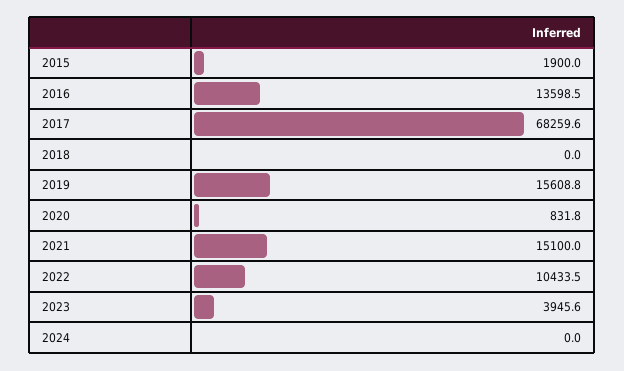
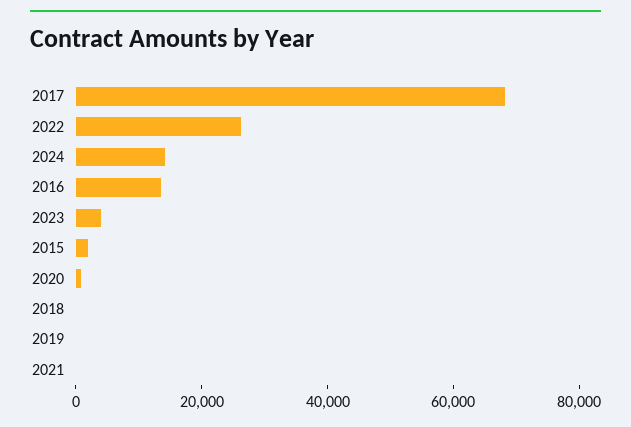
2019: 15608.8 -> 0
2021: 15100 -> 0
2022: 10433.5 -> 25000
2024: 0 -> 15000

